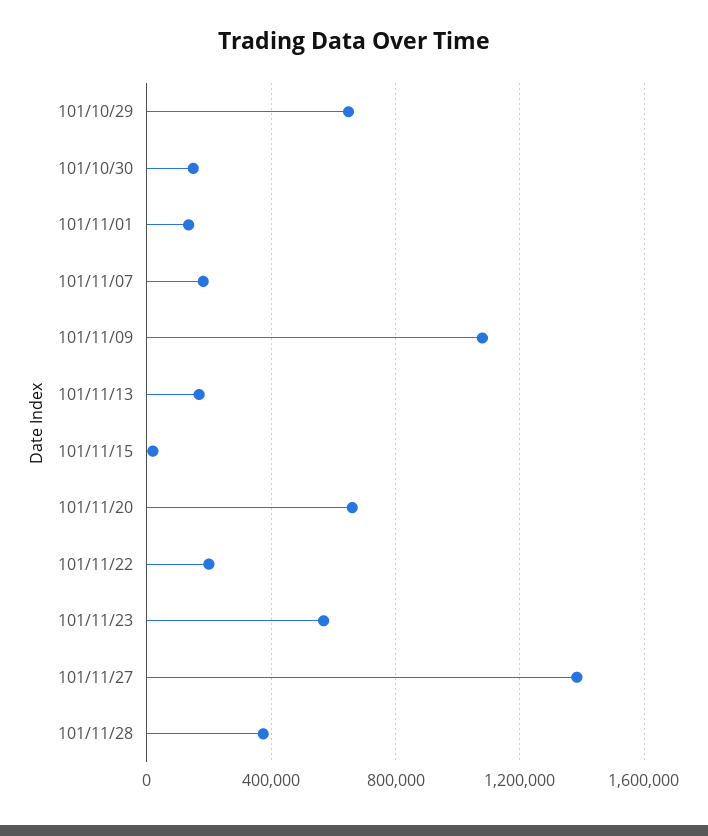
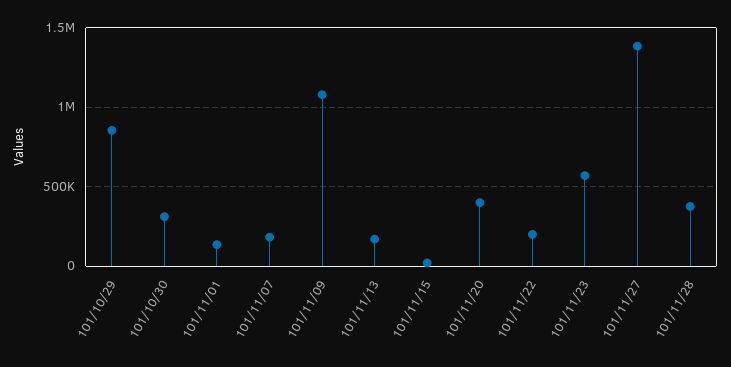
101/10/29: 650000 -> 850000
101/10/30: 150000 -> 300000
101/11/20: 650000 -> 400000

